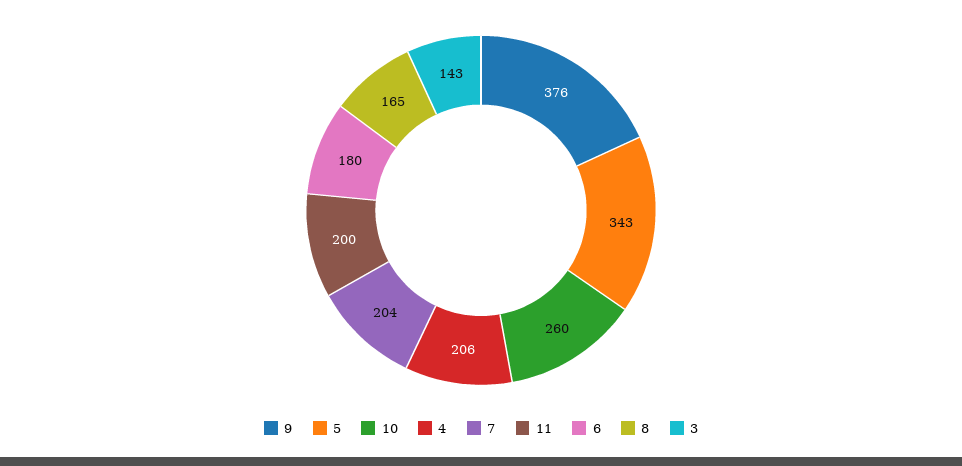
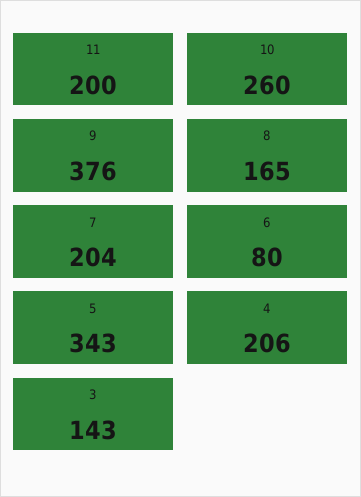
6: 180 -> 80

